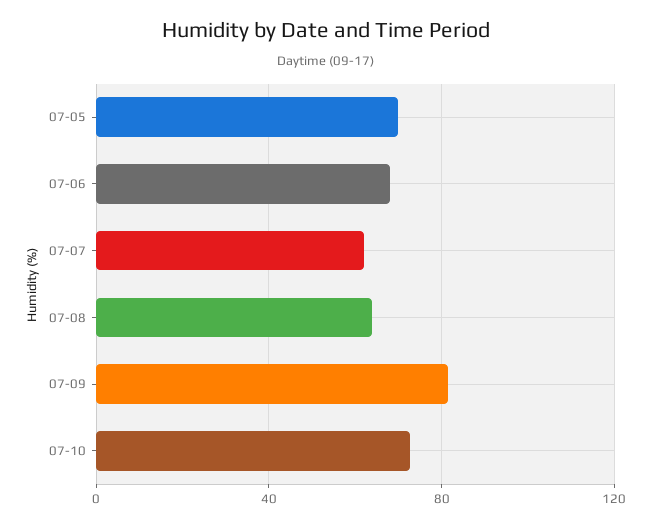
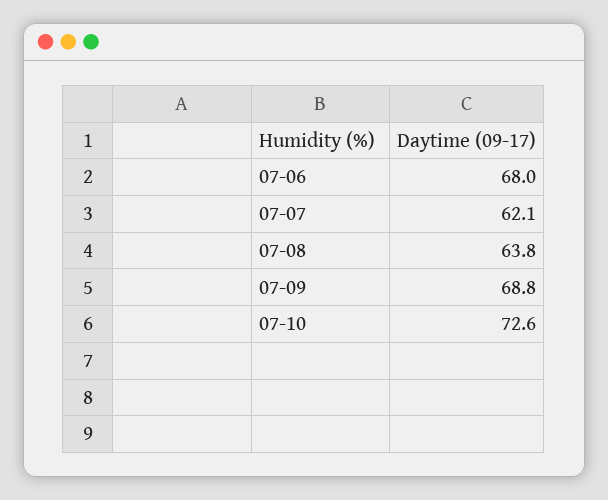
07-05: 70 -> none
07-09: 80 -> 68.8

